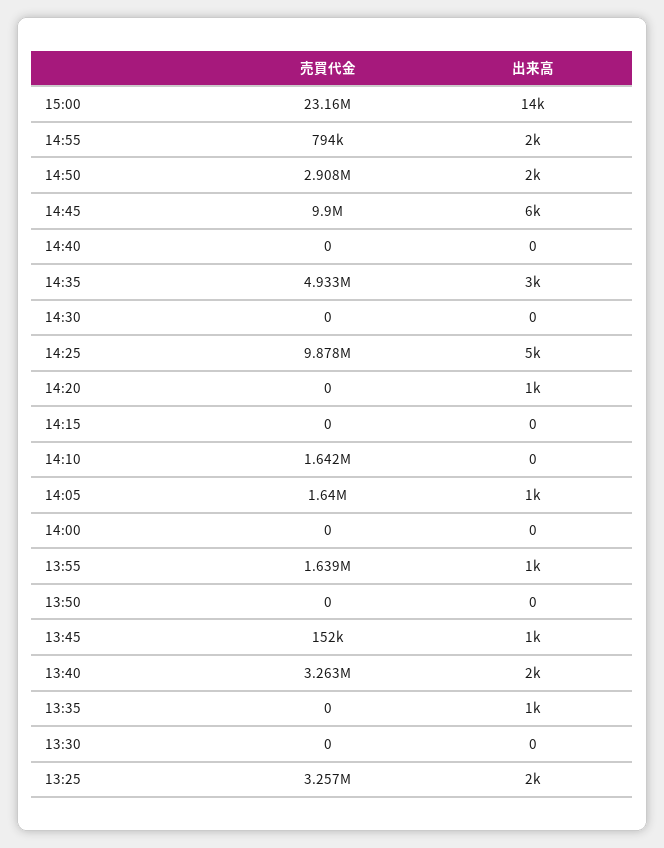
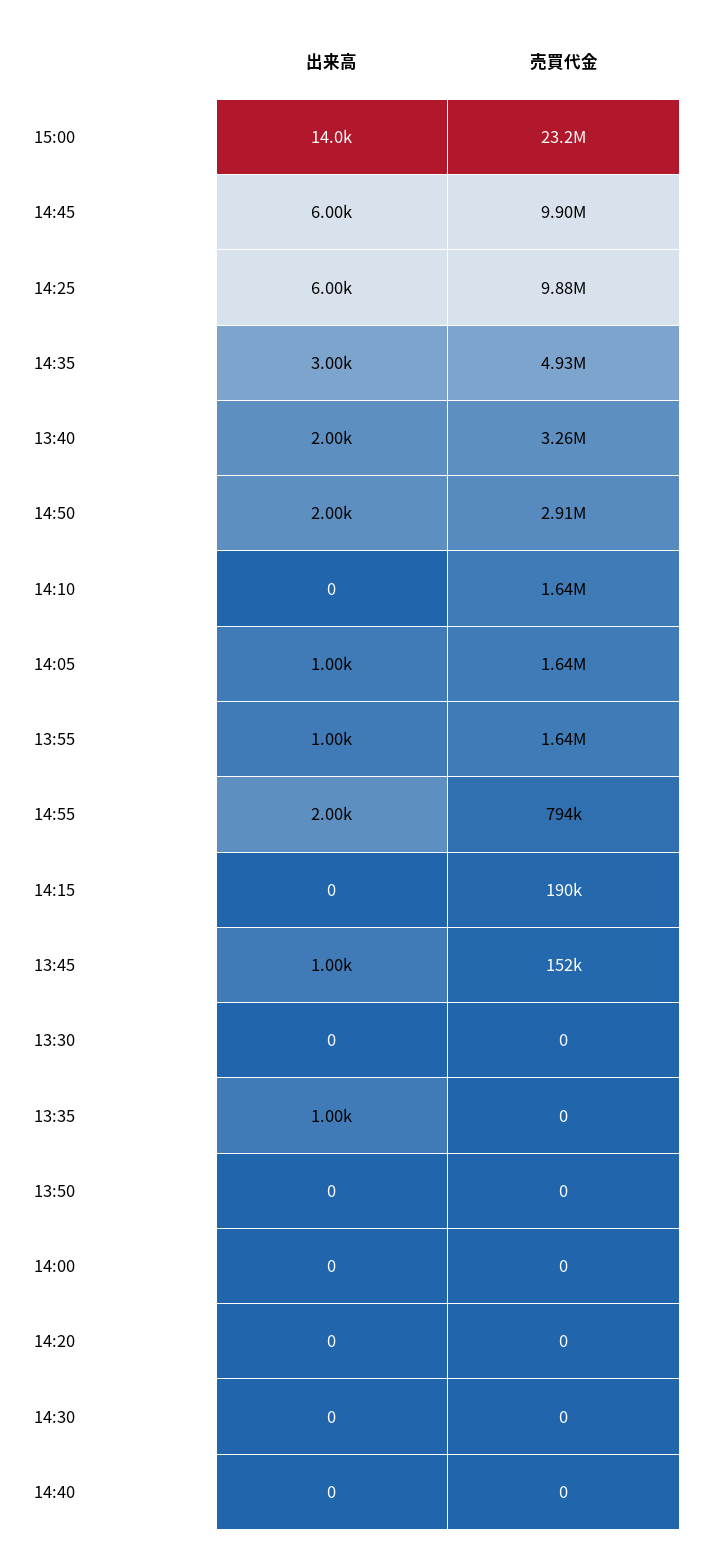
出来高, 14:25: 5000 -> 6000
出来高, 14:20: 1000 -> 0
売買代金, 14:15: 0 -> 190000
売買代金, 13:25: 3257000 -> none
出来高, 13:25: 2000 -> none

